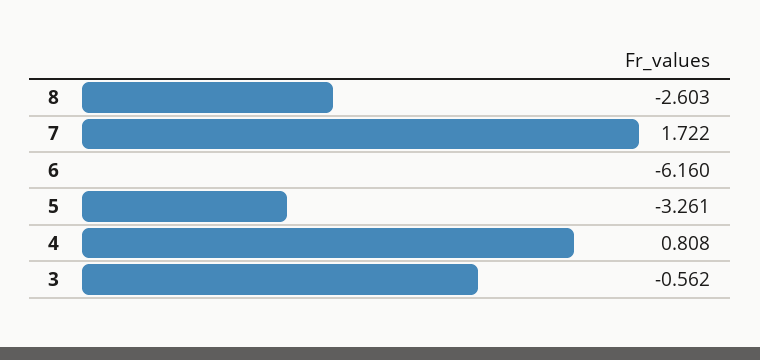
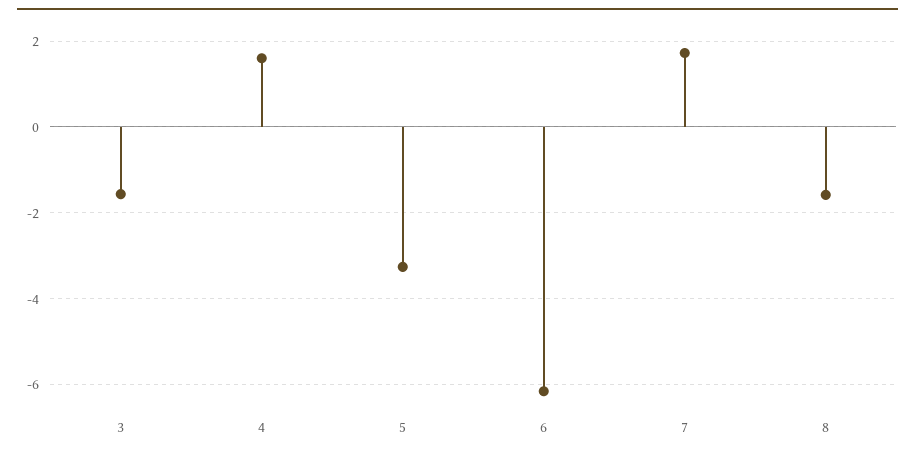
8: -2.603 -> -1.6
4: 0.808 -> 1.6
3: -0.562 -> -1.6

